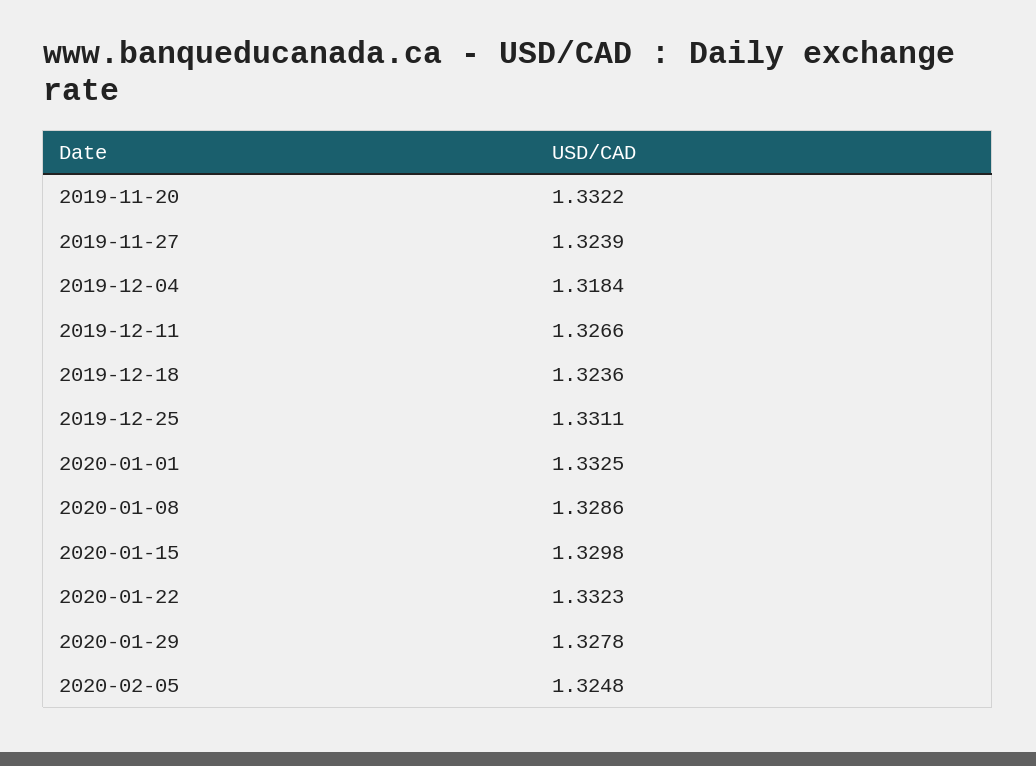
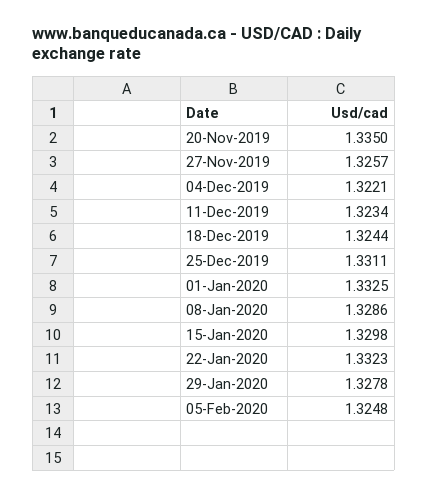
2019-11-20: 1.3322 -> 1.335
2019-11-27: 1.3239 -> 1.3257
2019-12-04: 1.3184 -> 1.3221
2019-12-11: 1.3266 -> 1.3234
2019-12-18: 1.3236 -> 1.3244

